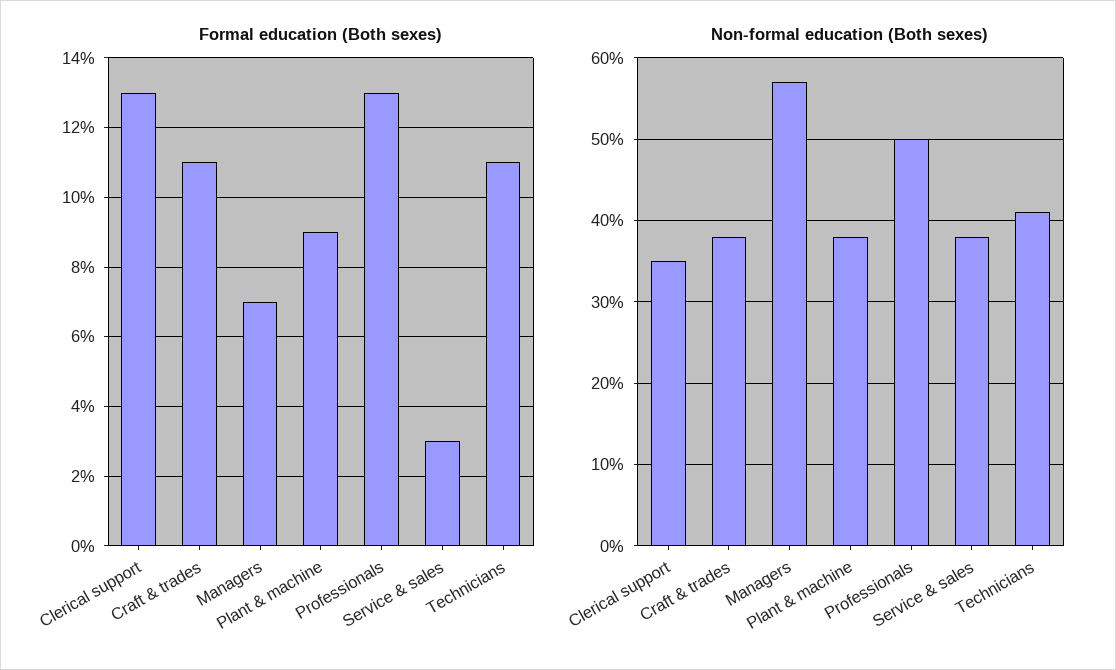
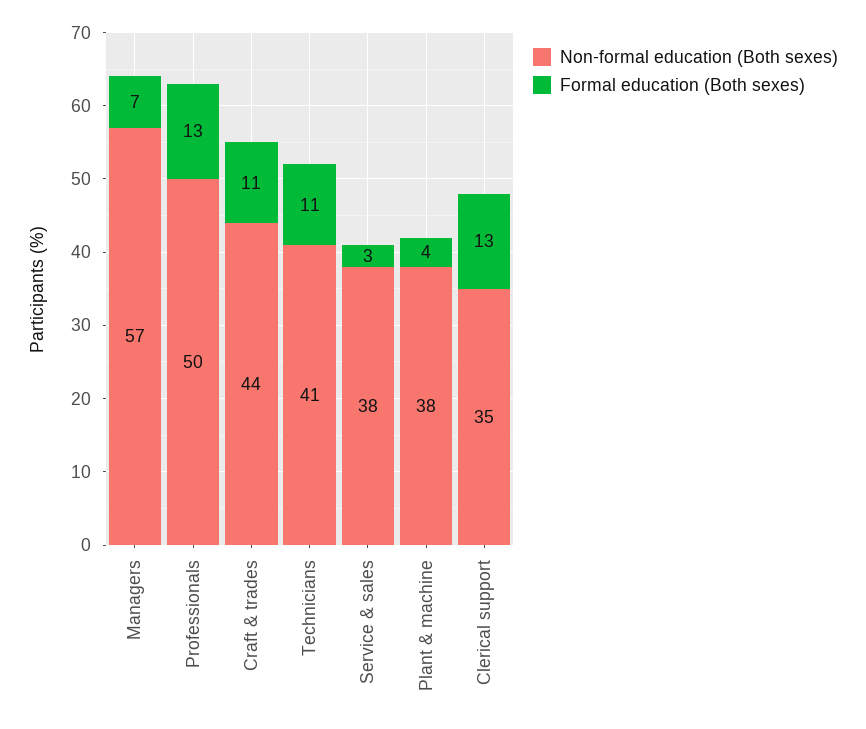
Formal education (Both sexes), Plant & machine: 9 -> 4
Non-formal education (Both sexes), Craft & trades: 38 -> 44

